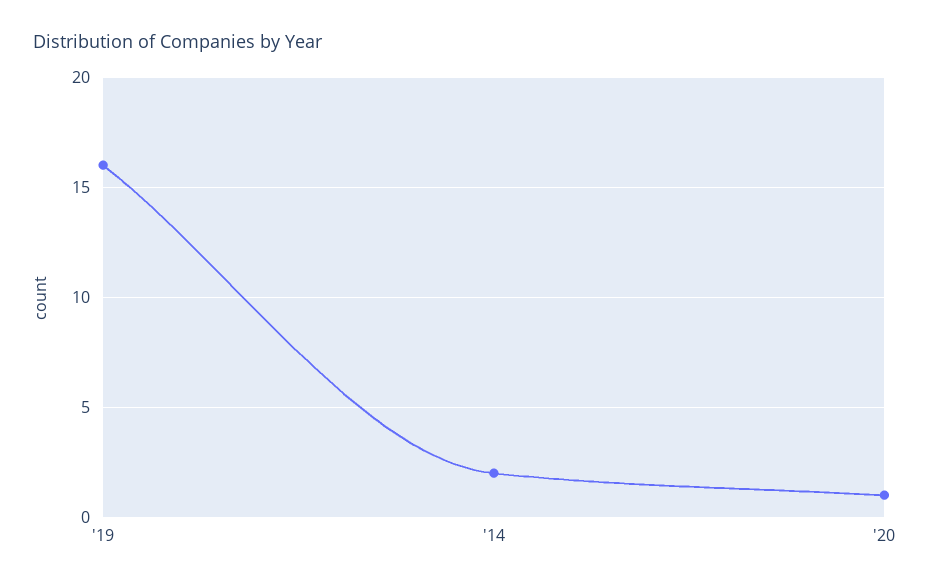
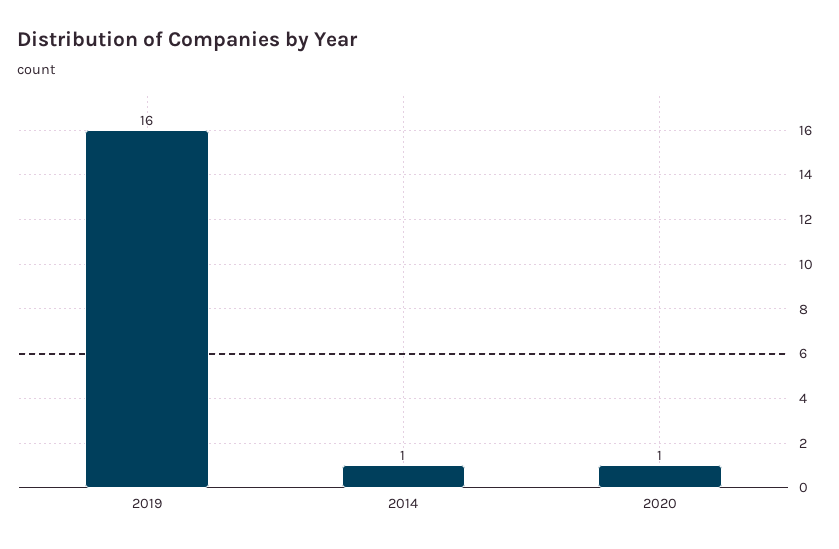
'14: 2 -> 1

